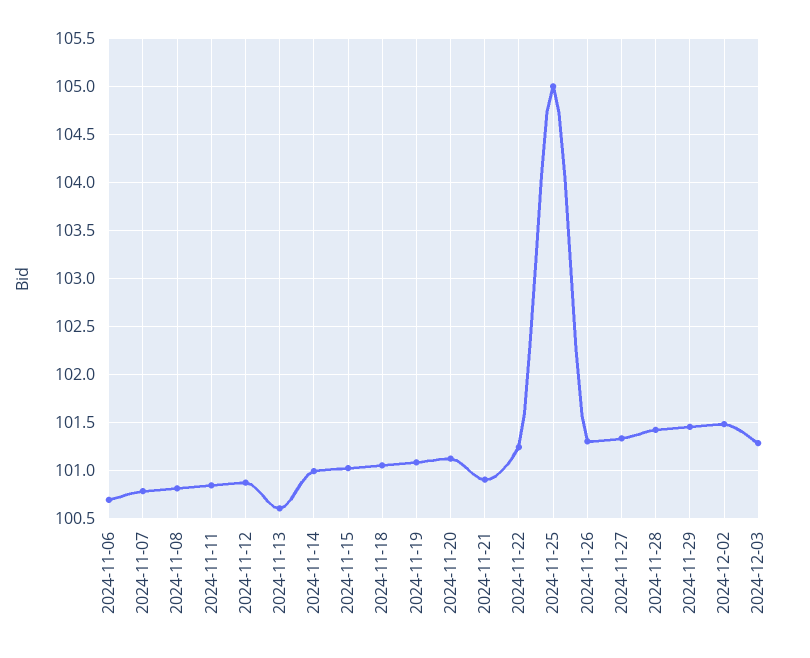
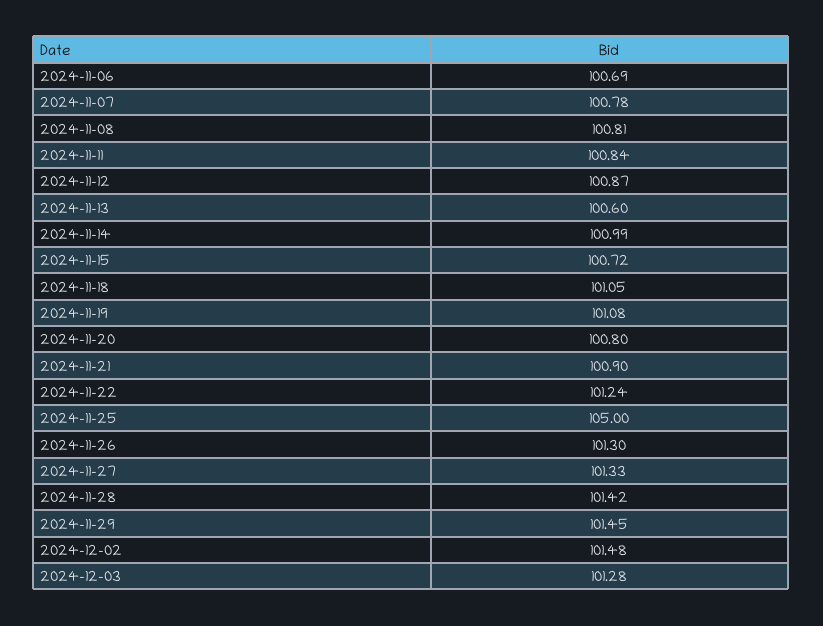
2024-11-15: 101 -> 100.72
2024-11-20: 101.1 -> 100.8

